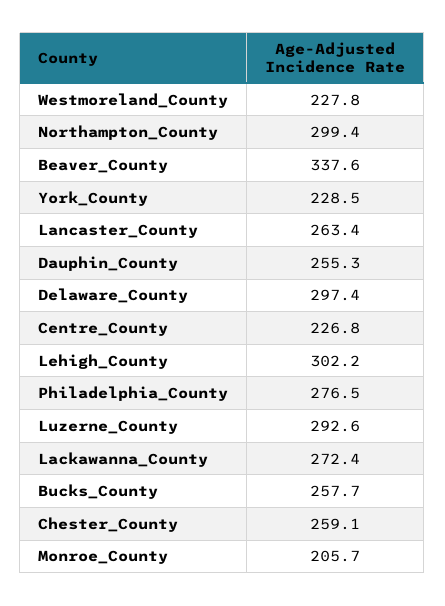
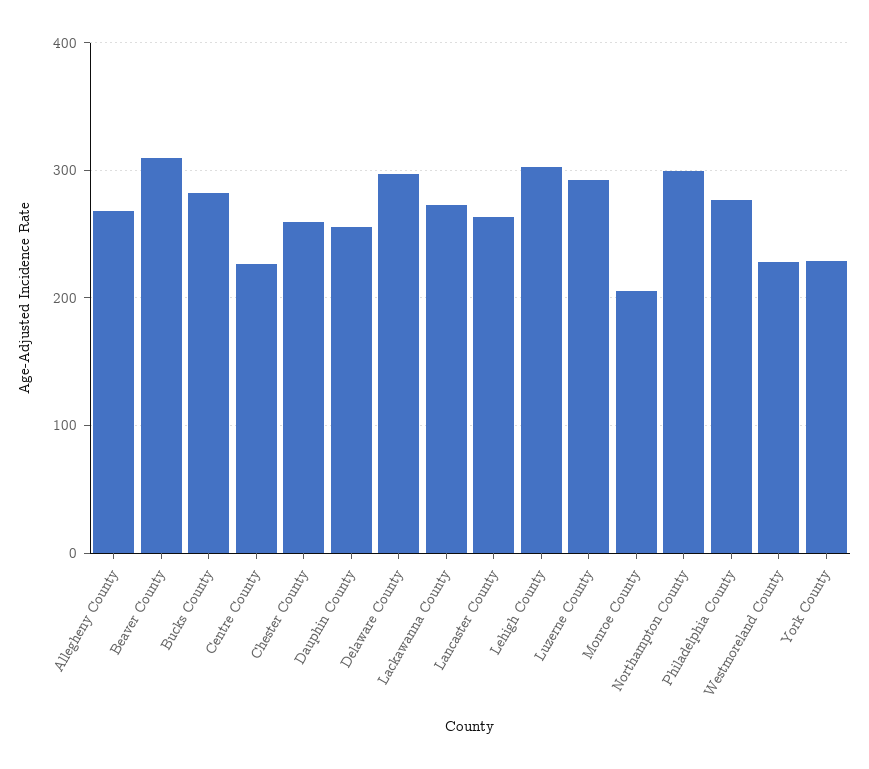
Beaver_County: 337.6 -> 310
Bucks_County: 257.7 -> 280
Allegheny County: none -> 270

